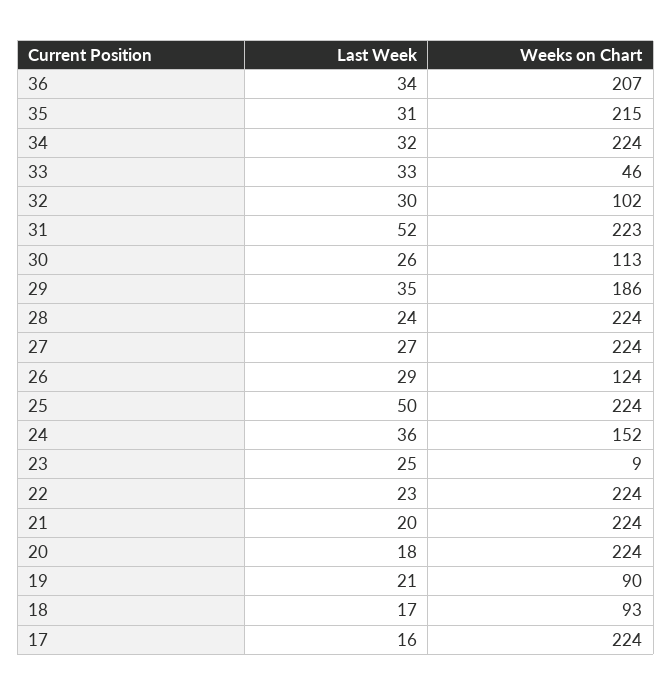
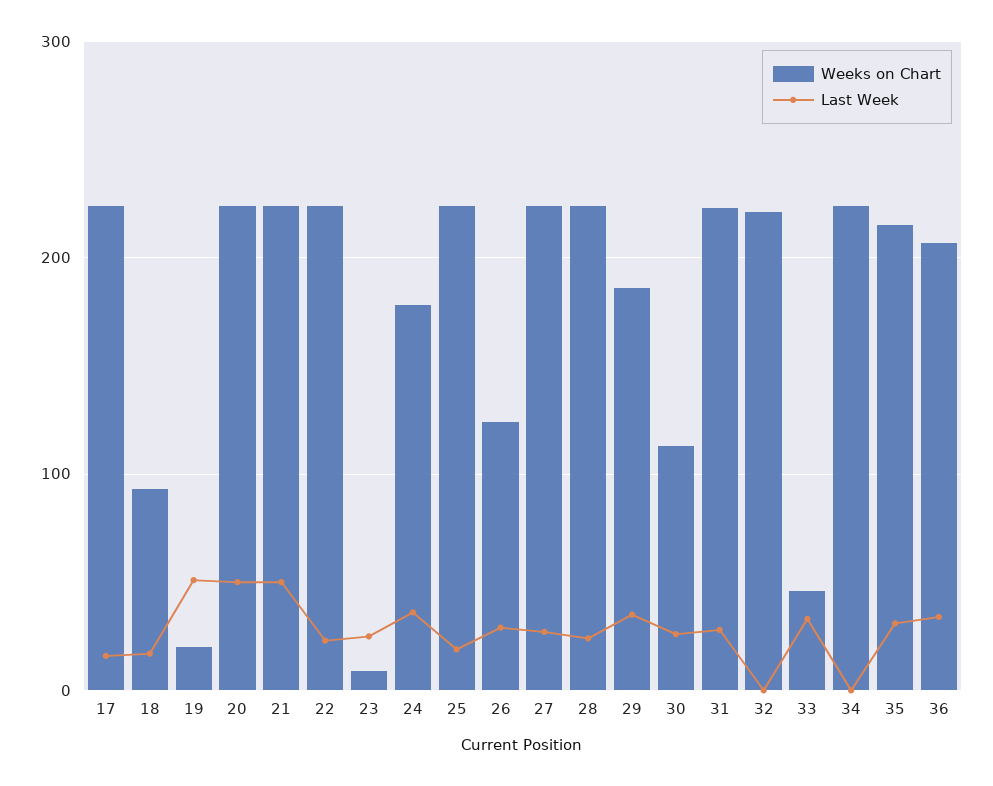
Last Week, 34: 32 -> 0
Last Week, 32: 30 -> 0
Weeks on Chart, 32: 102 -> 220
Last Week, 31: 52 -> 30
Last Week, 25: 50 -> 20
Weeks on Chart, 24: 152 -> 180
Last Week, 21: 20 -> 50
Last Week, 20: 18 -> 50
Last Week, 19: 21 -> 50
Weeks on Chart, 19: 90 -> 20

